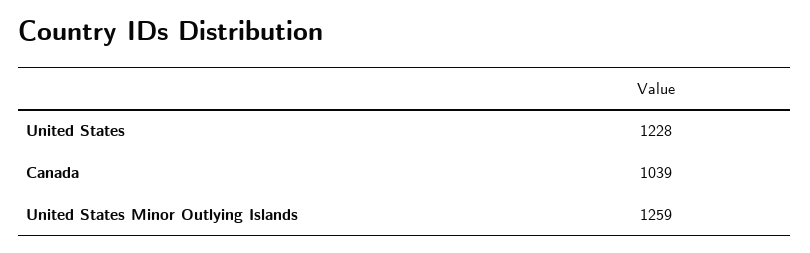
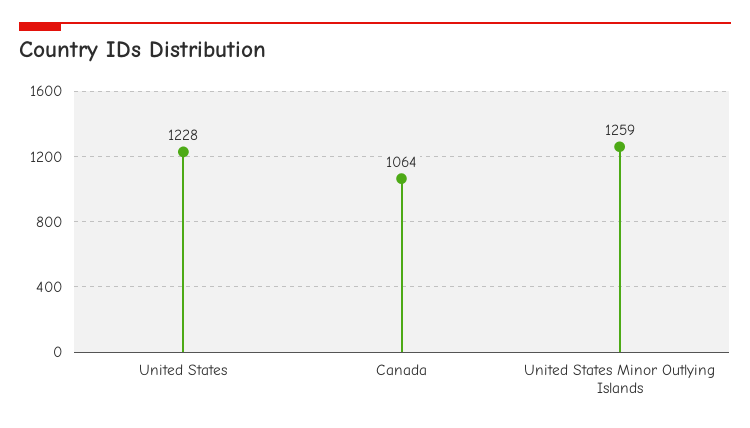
Canada: 1039 -> 1064

